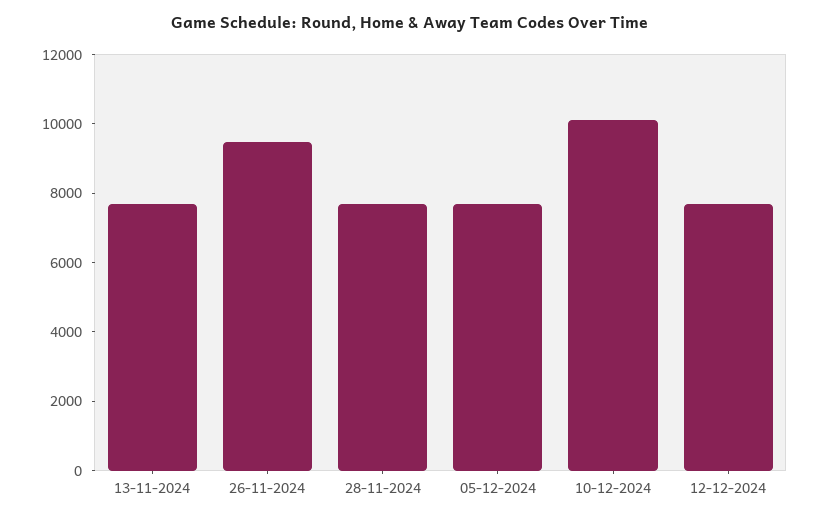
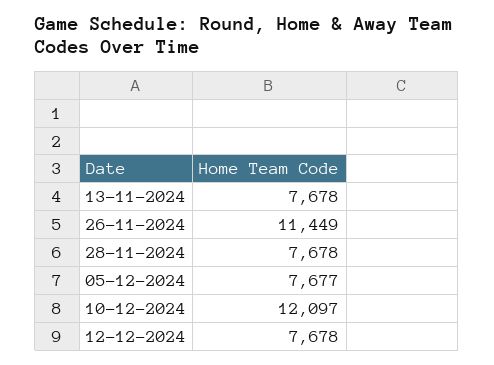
26-11-2024: 9500 -> 11449
10-12-2024: 10000 -> 12097

